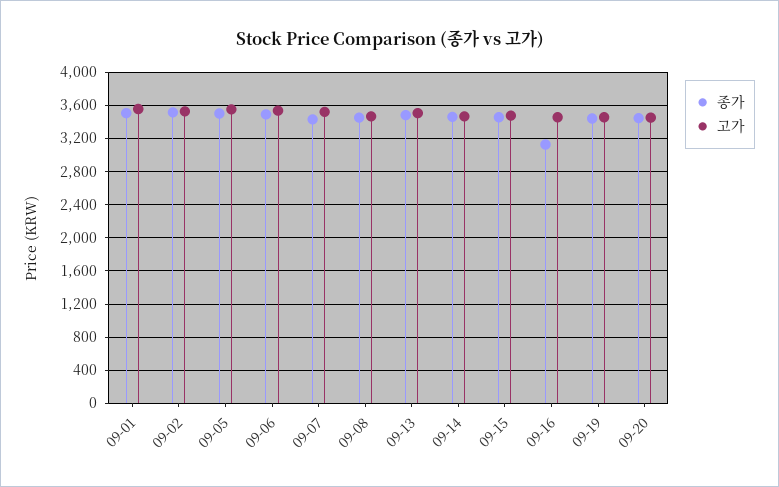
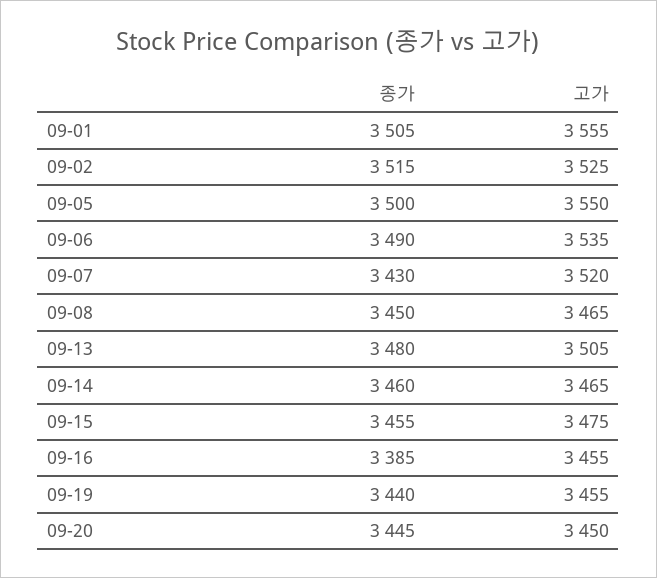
종가, 09-16: 3100 -> 3385

